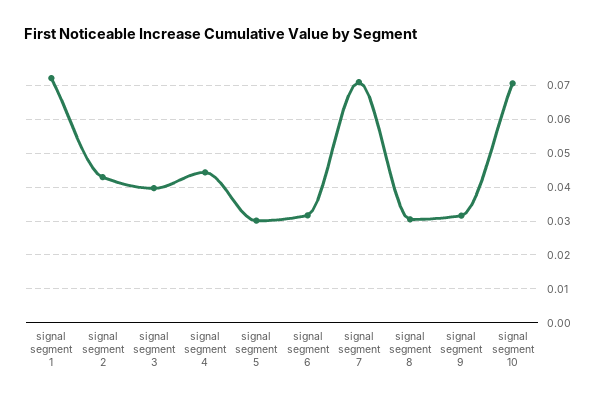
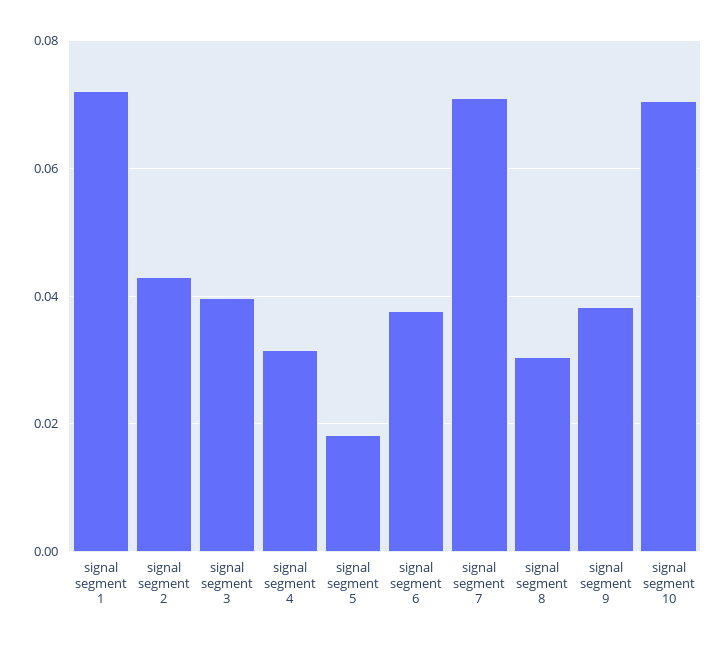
signal segment 4: 0.044 -> 0.032
signal segment 5: 0.03 -> 0.018
signal segment 6: 0.032 -> 0.038
signal segment 9: 0.032 -> 0.038

